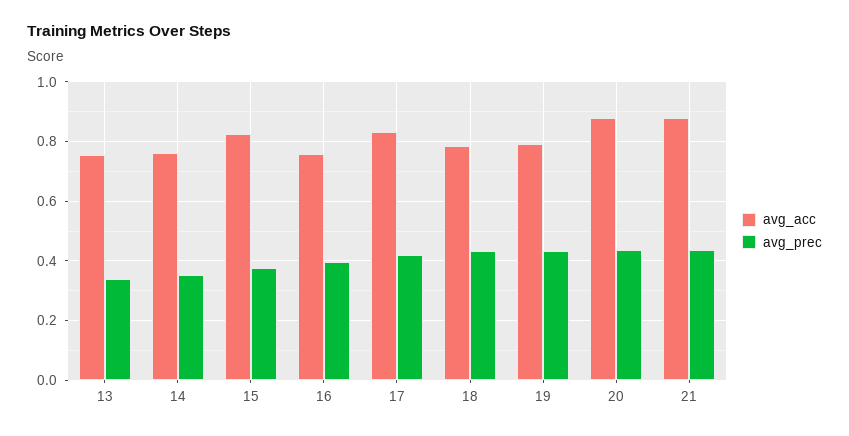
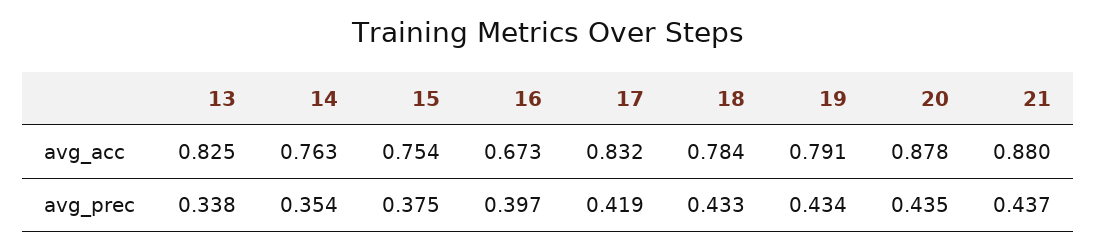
avg_acc, 13: 0.75 -> 0.825
avg_acc, 15: 0.825 -> 0.754
avg_acc, 16: 0.75 -> 0.673

